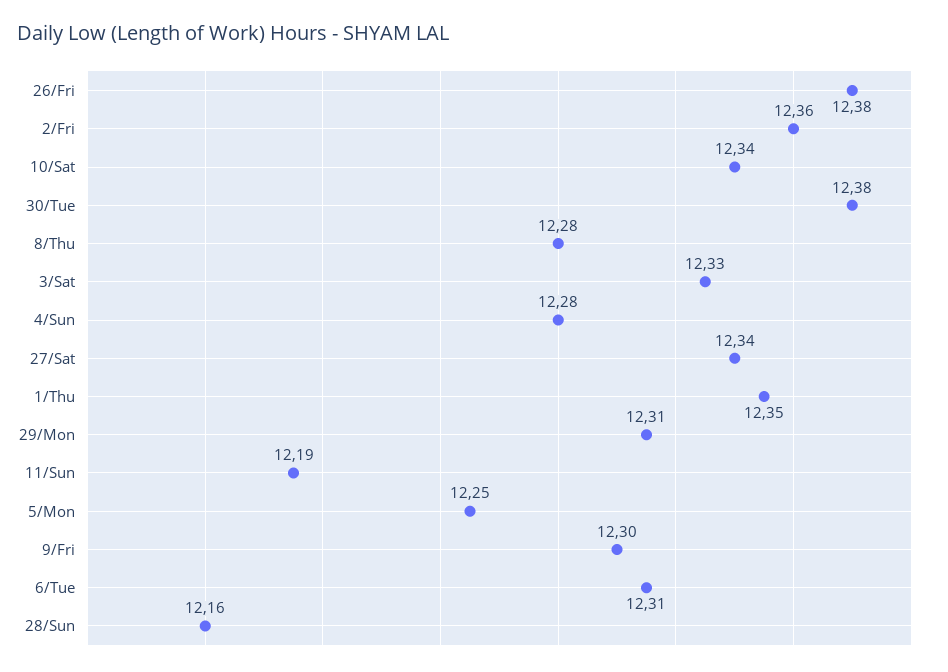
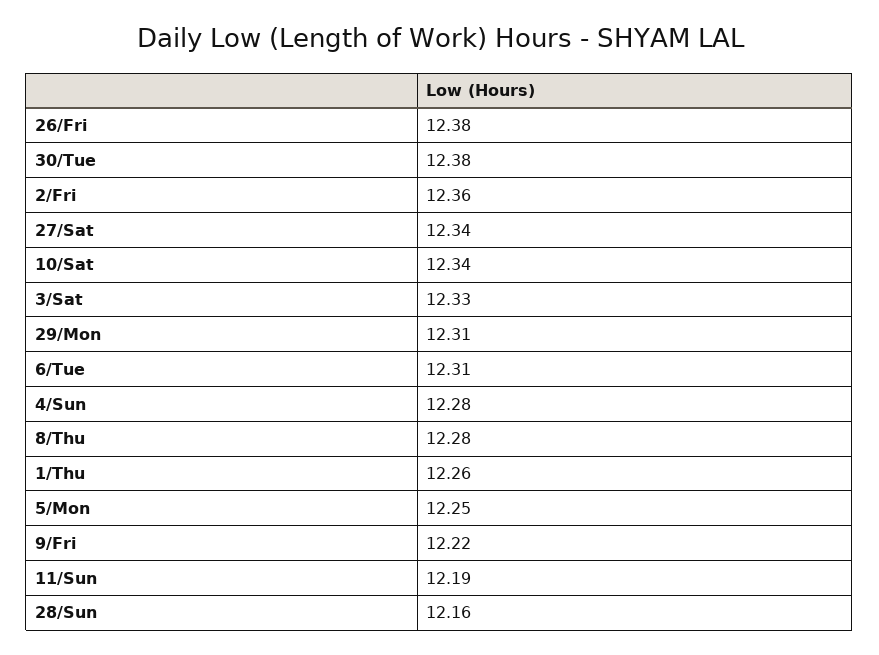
1/Thu: 12.35 -> 12.26
9/Fri: 12.3 -> 12.22

